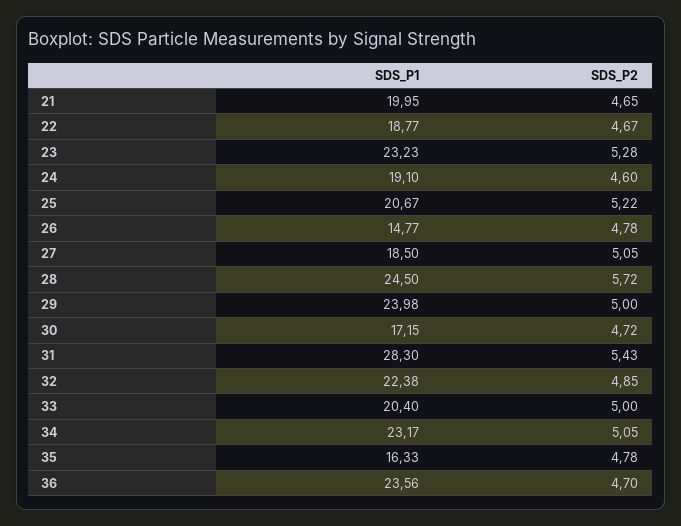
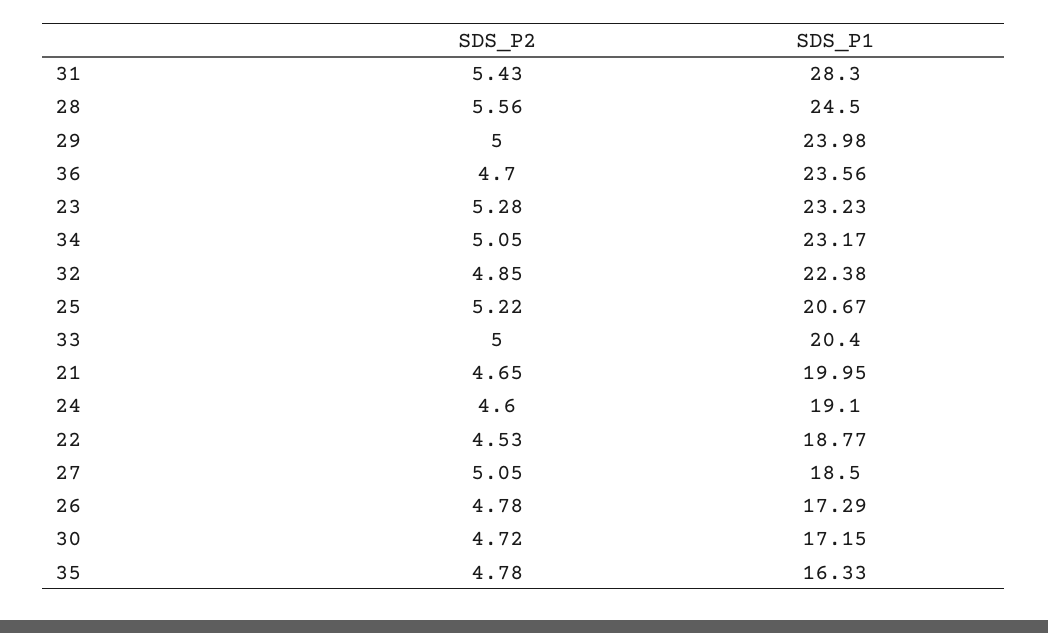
SDS_P2, 22: 4.67 -> 4.53
SDS_P1, 26: 14.77 -> 17.29
SDS_P2, 28: 5.72 -> 5.56

